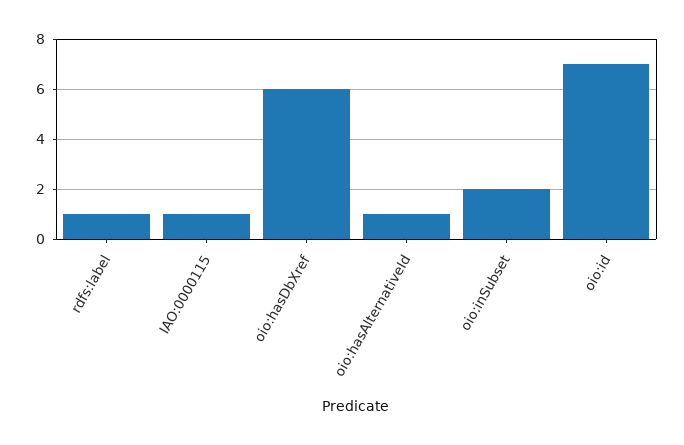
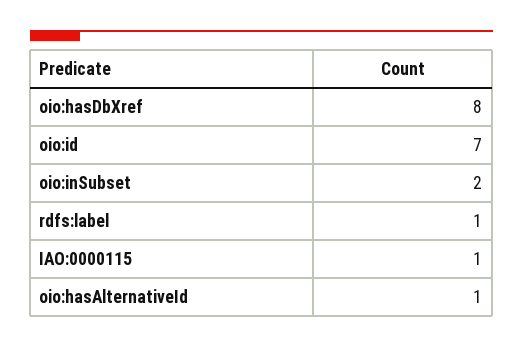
oio:hasDbXref: 6 -> 8

